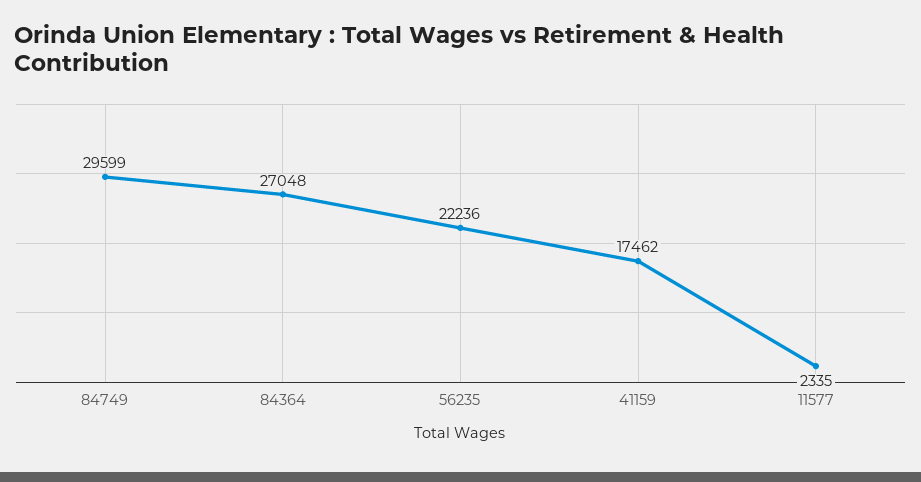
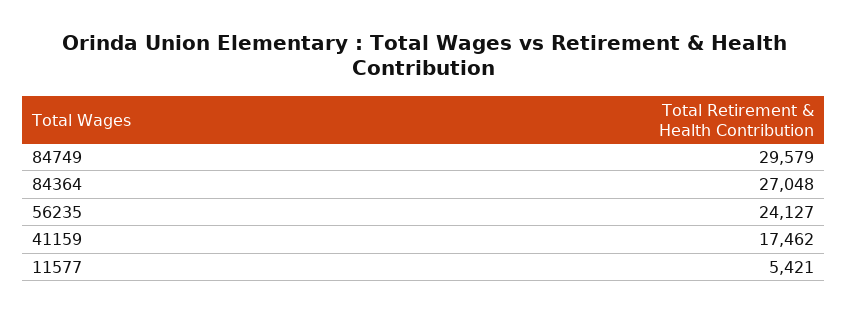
84749: 29599 -> 29579
56235: 22236 -> 24127
11577: 2335 -> 5421

